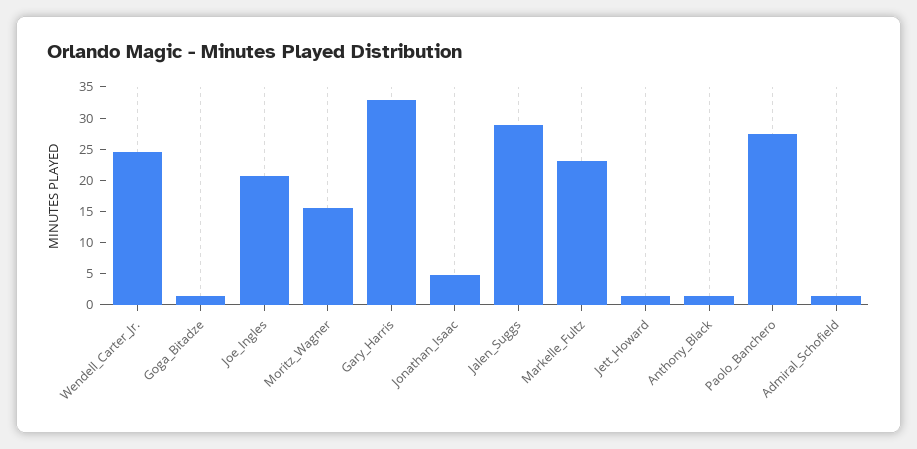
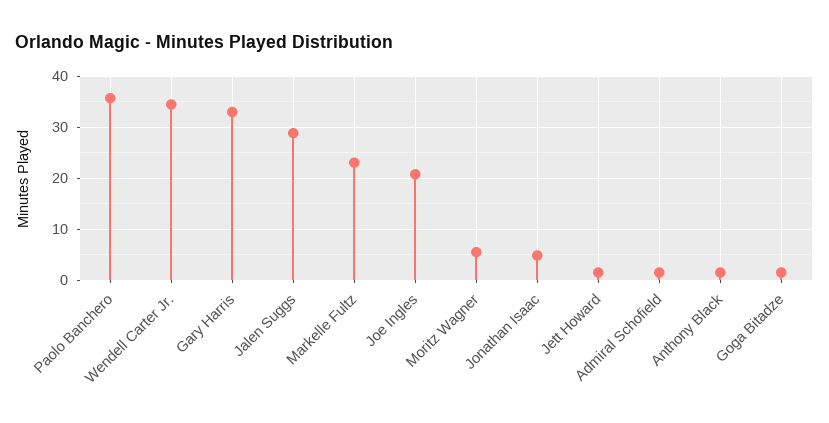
Wendell_Carter_Jr.: 25 -> 34
Moritz_Wagner: 15 -> 6
Paolo_Banchero: 27.5 -> 36

